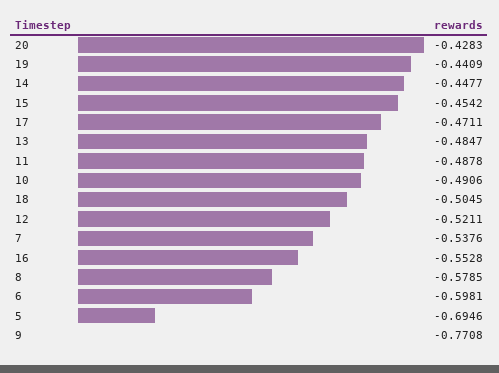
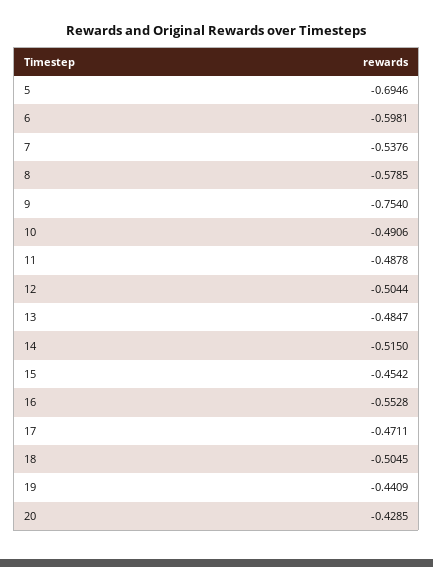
20: -0.4283 -> -0.4285
14: -0.4477 -> -0.515
12: -0.5211 -> -0.5044
9: -0.7708 -> -0.754

